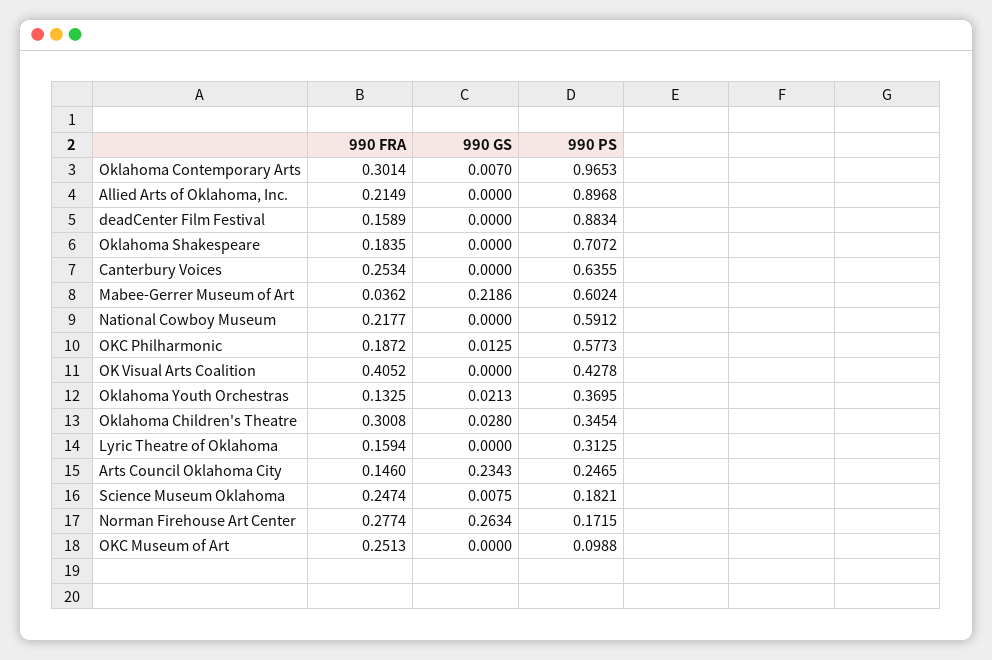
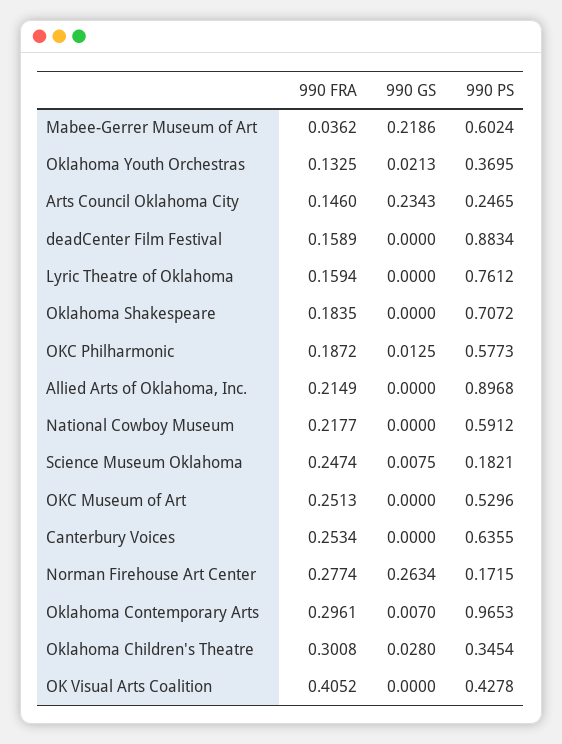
990 FRA, Oklahoma Contemporary Arts: 0.3014 -> 0.2961
990 PS, Lyric Theatre of Oklahoma: 0.3125 -> 0.7612
990 PS, OKC Museum of Art: 0.0988 -> 0.5296

